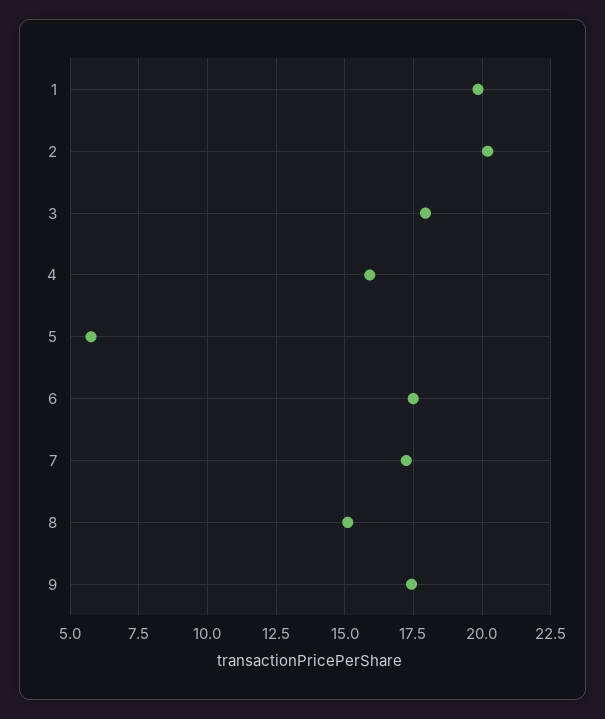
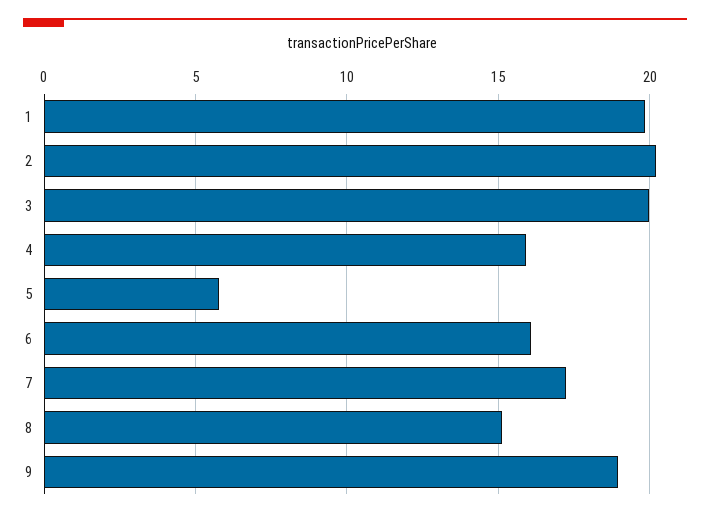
3: 18 -> 20
6: 17.5 -> 16
9: 17.5 -> 19

